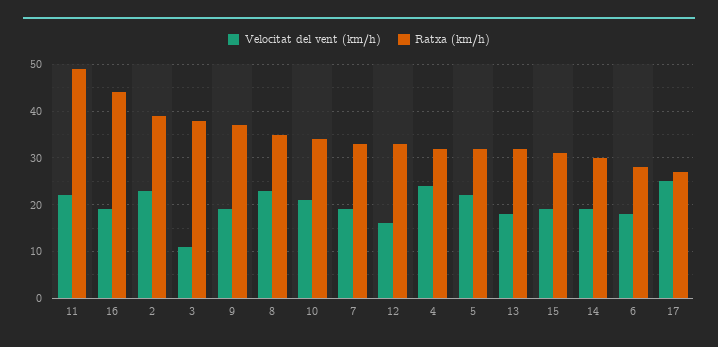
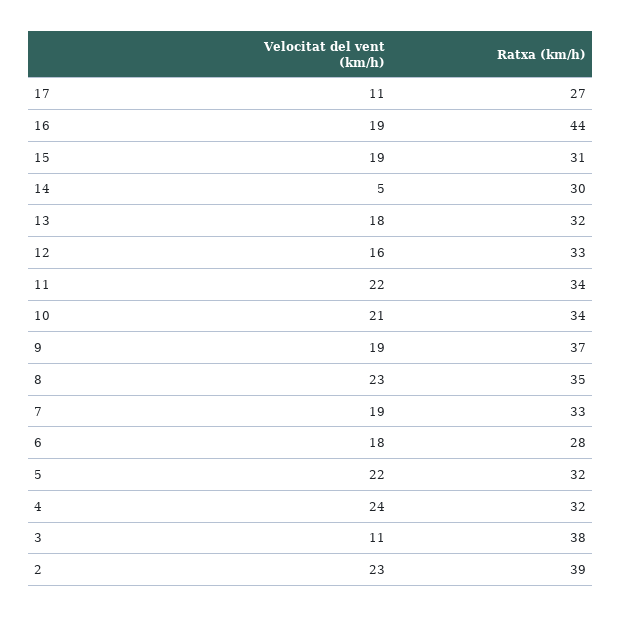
Ratxa (km/h), 11: 50 -> 34
Velocitat del vent (km/h), 14: 20 -> 5
Velocitat del vent (km/h), 17: 25 -> 11

